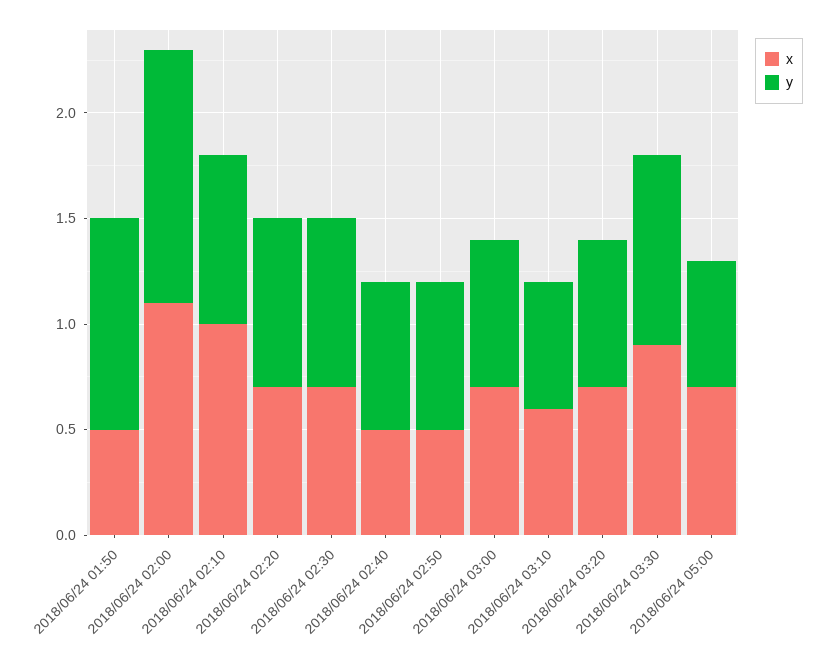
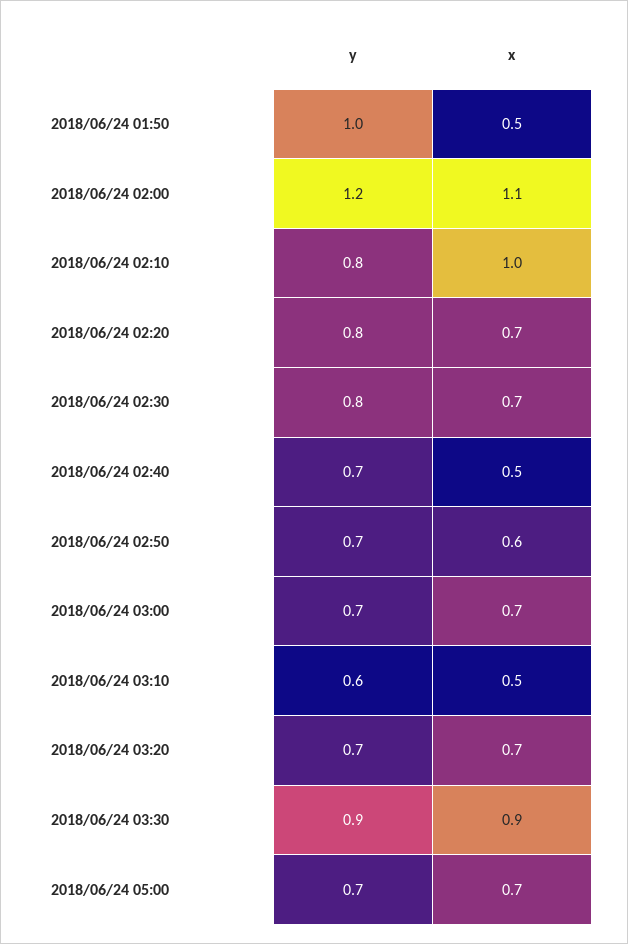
x, 2018/06/24 02:50: 0.5 -> 0.6
x, 2018/06/24 03:10: 0.6 -> 0.5
y, 2018/06/24 05:00: 0.6 -> 0.7

